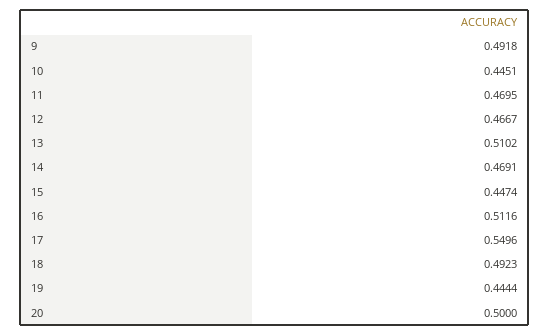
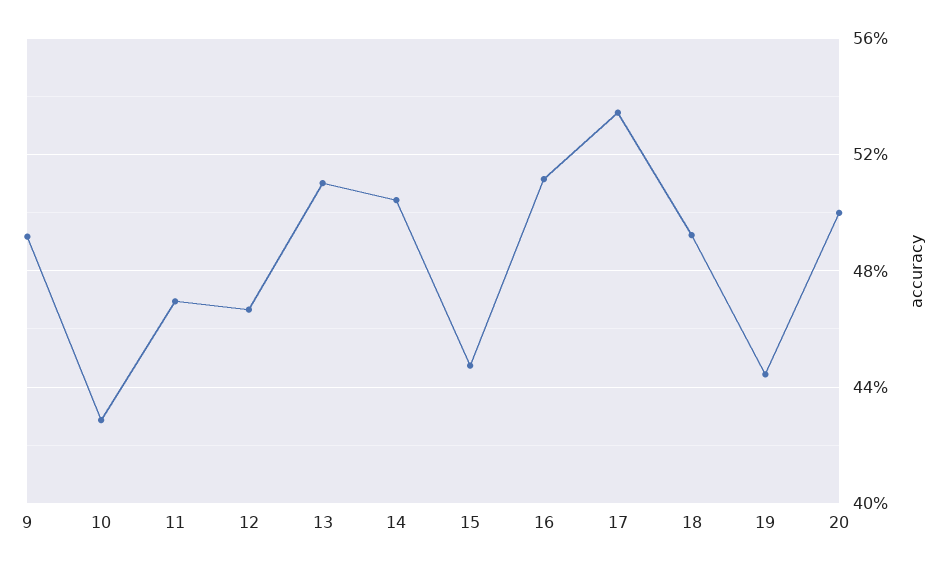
10: 0.4451 -> 0.43
14: 0.4691 -> 0.505
17: 0.5496 -> 0.535

